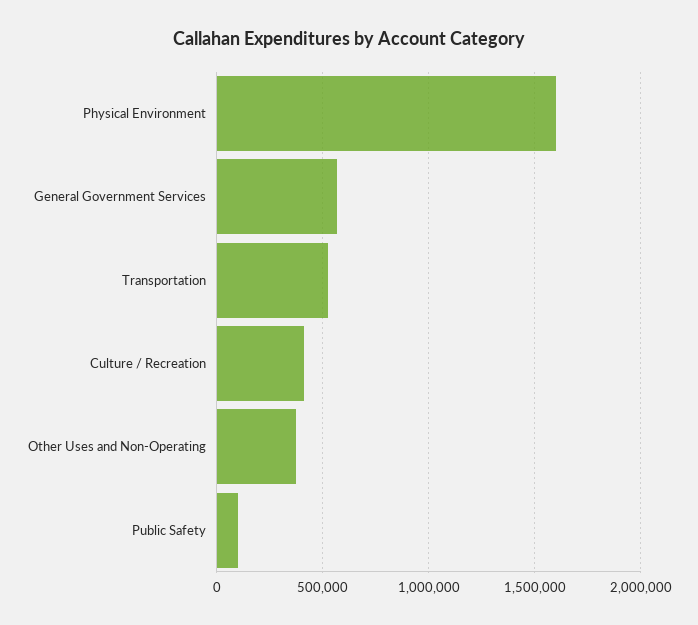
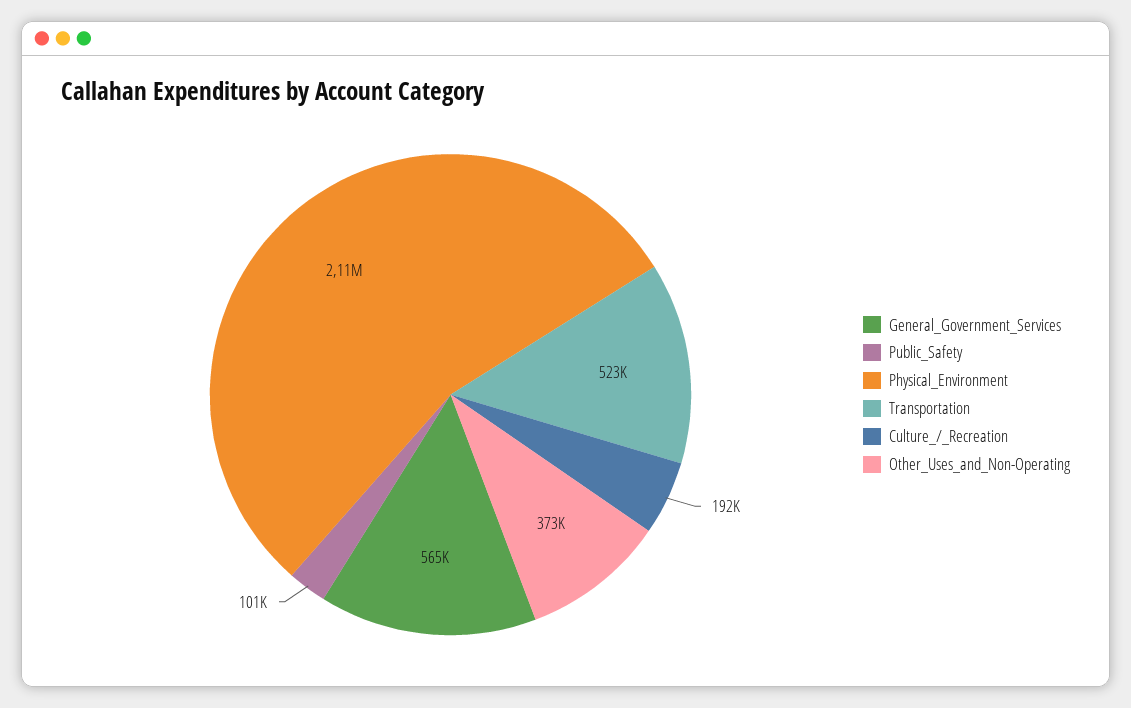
Physical Environment: 1600000 -> 2110000
Culture / Recreation: 400000 -> 192000

